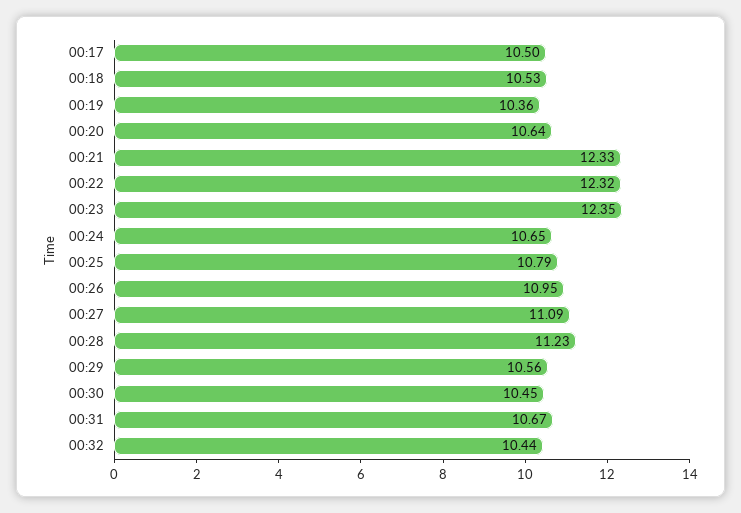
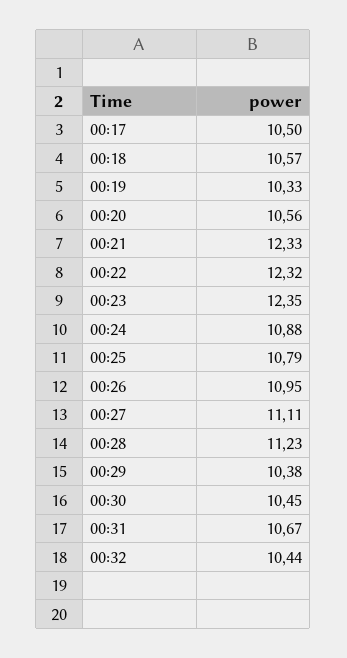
00:18: 10.53 -> 10.57
00:19: 10.36 -> 10.33
00:20: 10.64 -> 10.56
00:24: 10.65 -> 10.88
00:27: 11.09 -> 11.11
00:29: 10.56 -> 10.38

